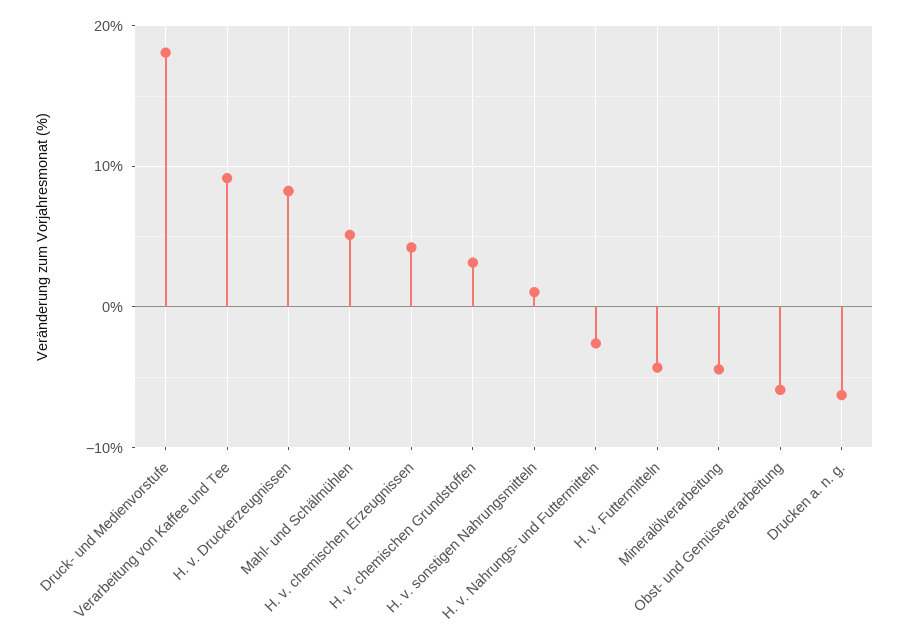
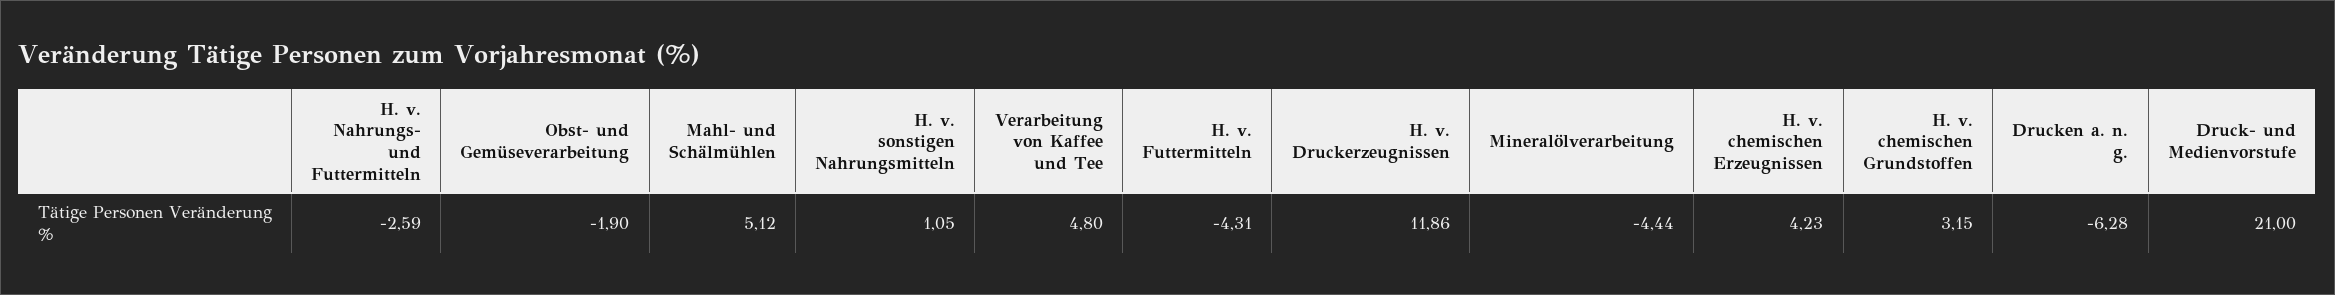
Druck- und Medienvorstufe: 18 -> 21
Verarbeitung von Kaffee und Tee: 9 -> 4.8
H. v. Druckerzeugnissen: 8 -> 11.86
Obst- und Gemüseverarbeitung: -6 -> -1.9

